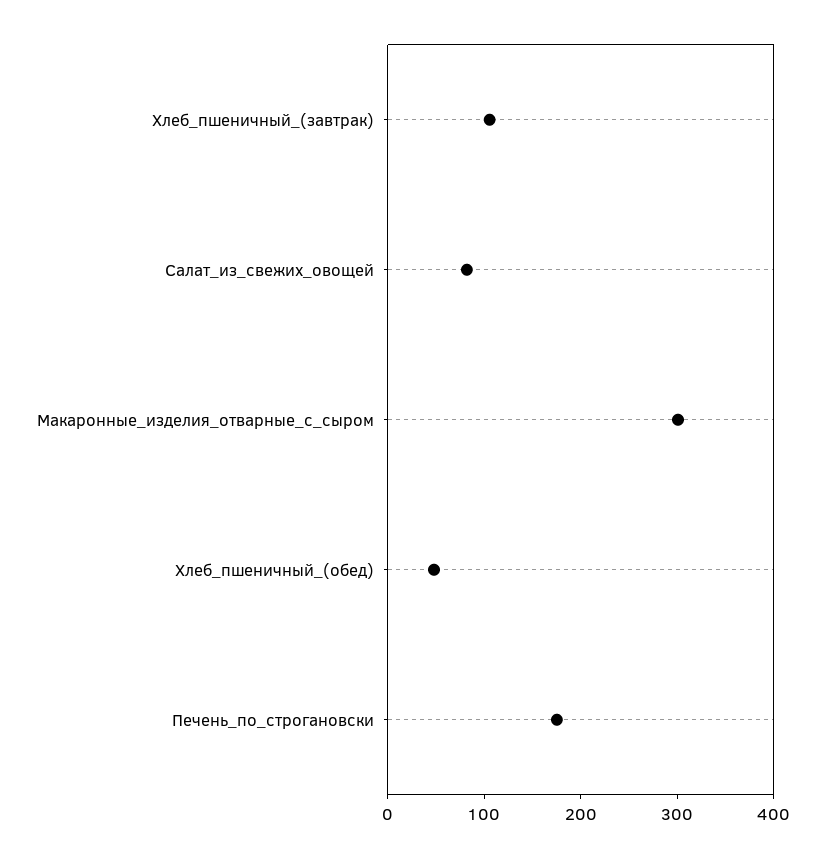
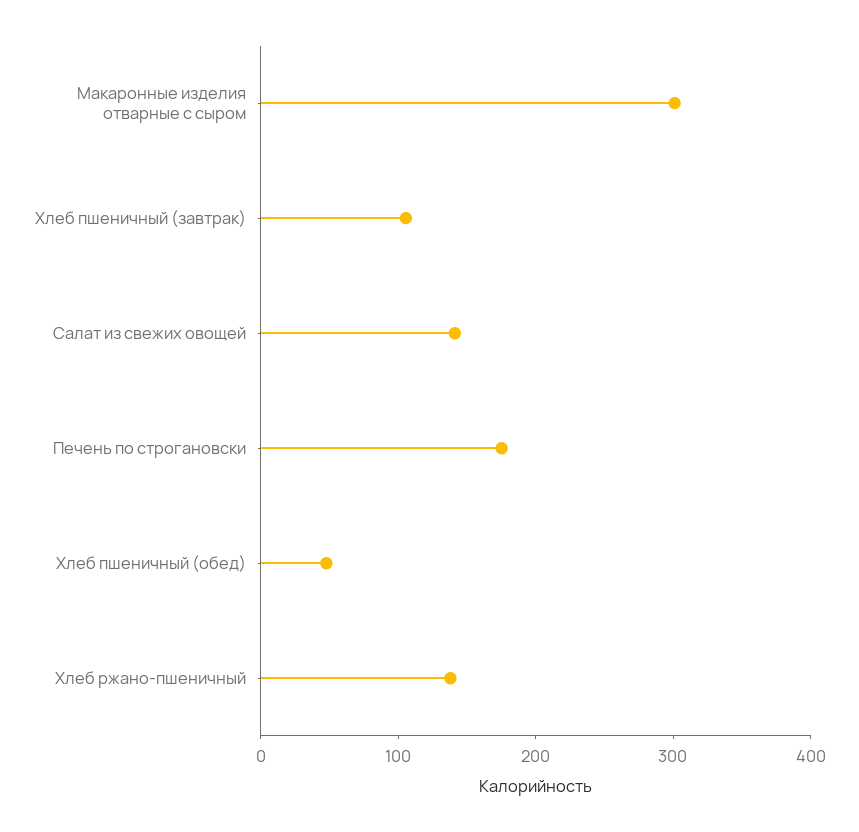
Салат_из_свежих_овощей: 80 -> 140
Хлеб ржано-пшеничный: none -> 140

